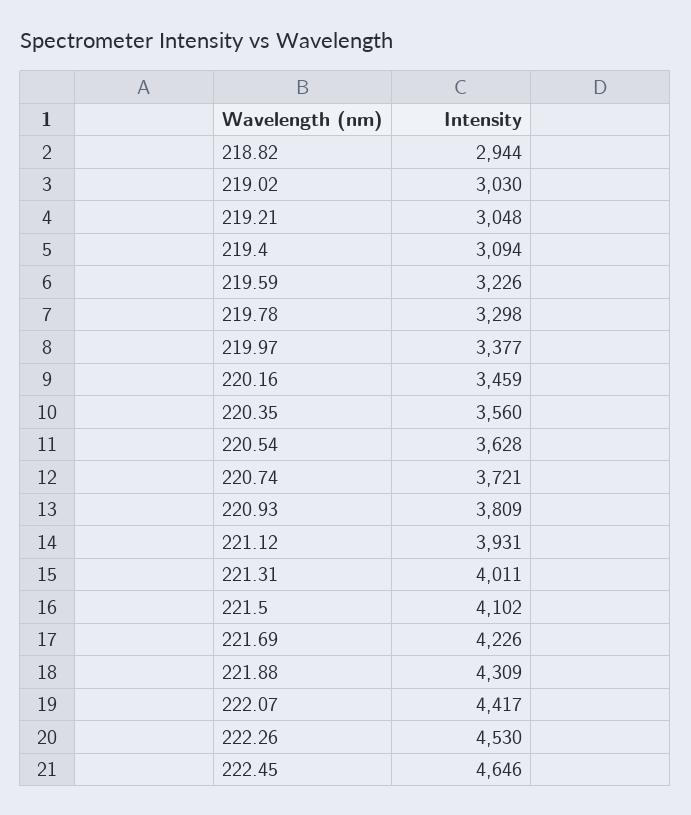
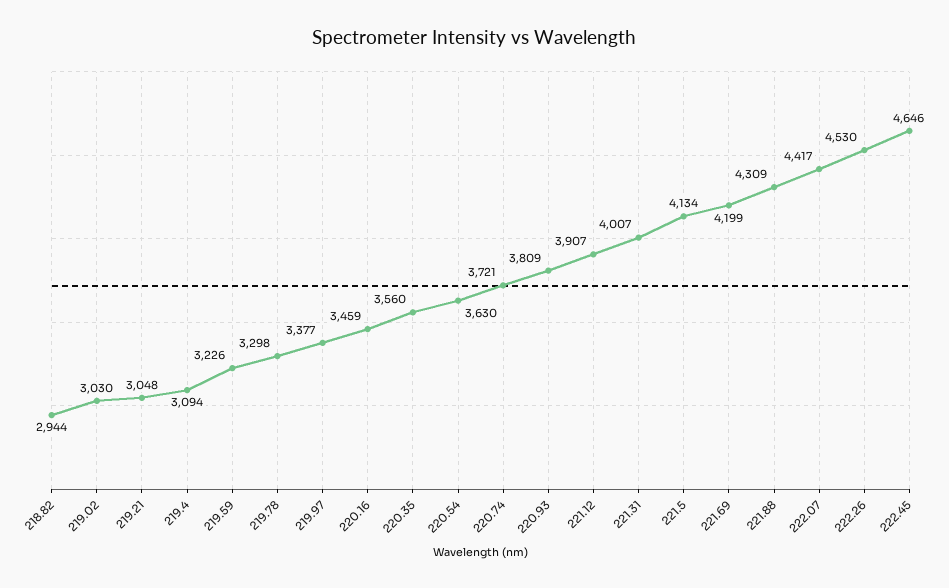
220.54: 3628 -> 3630
221.12: 3931 -> 3907
221.31: 4011 -> 4007
221.5: 4102 -> 4134
221.69: 4226 -> 4199

